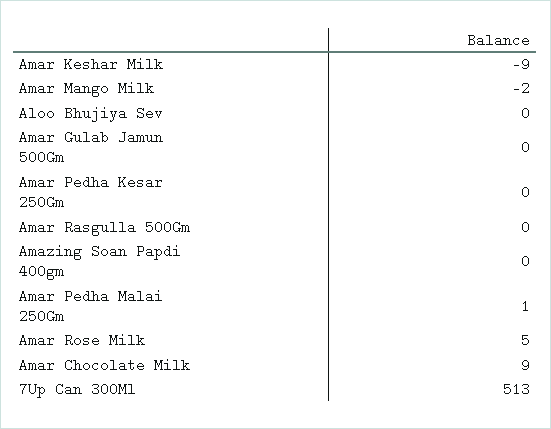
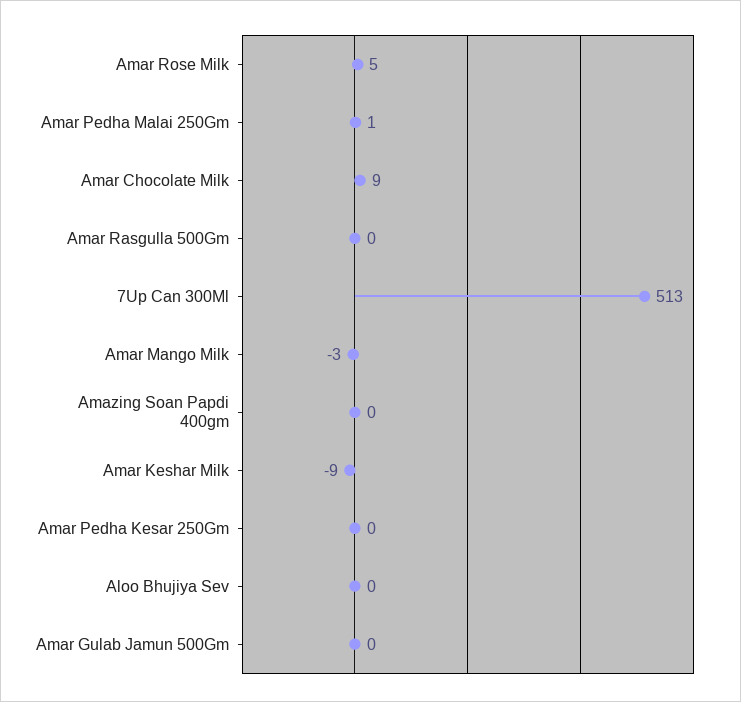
Amar Mango Milk: -2 -> -3

